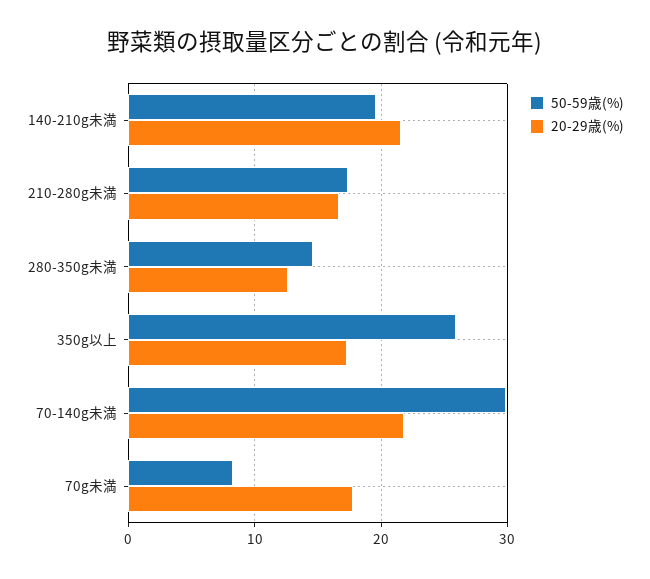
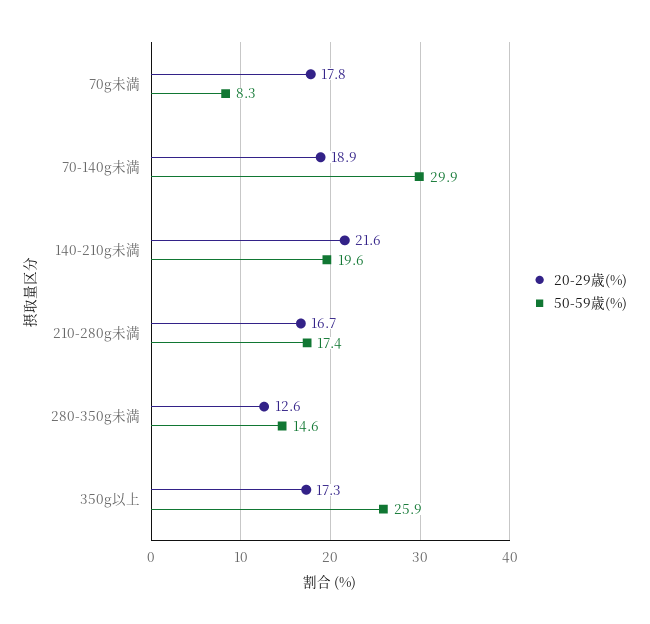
20-29歳(%), 70-140g未満: 22 -> 18.9

